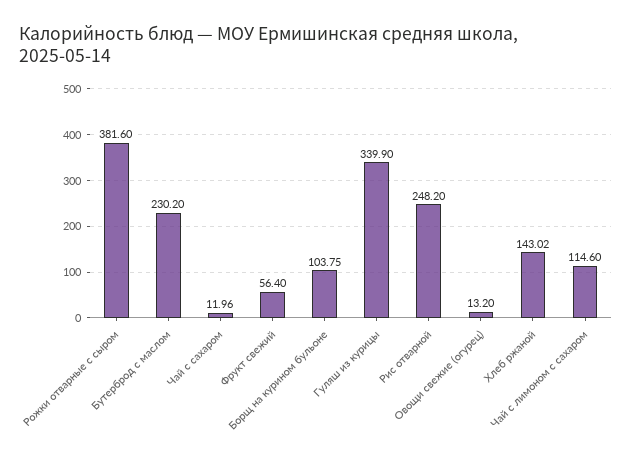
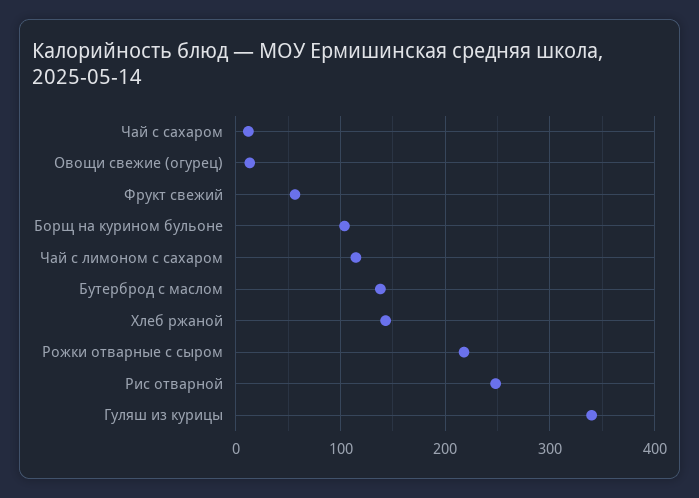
Рожки отварные с сыром: 381.6 -> 220
Бутерброд с маслом: 230.2 -> 140

